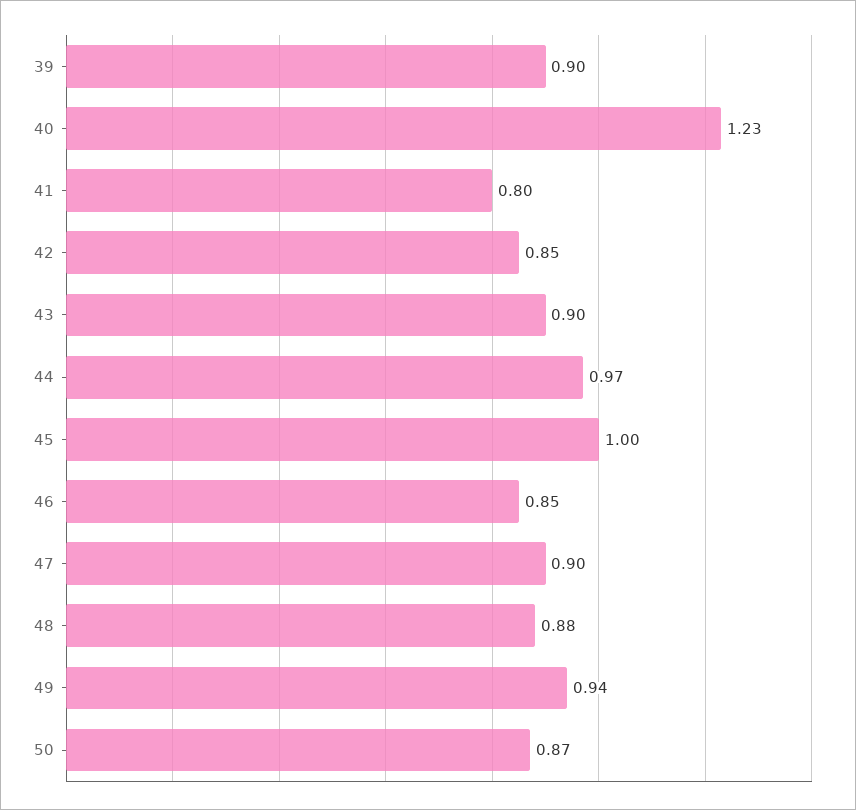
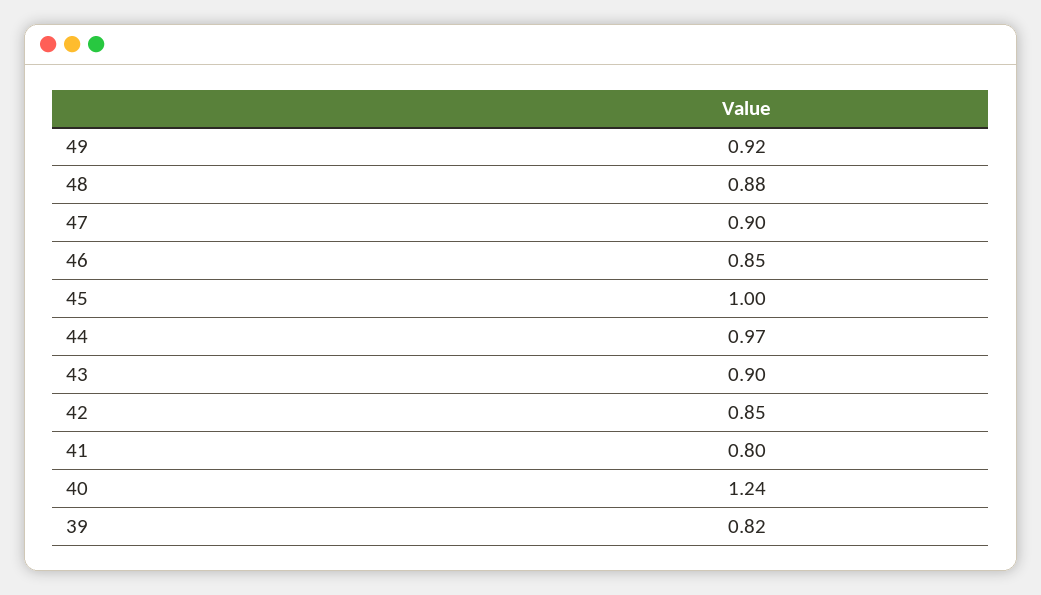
39: 0.9 -> 0.82
40: 1.23 -> 1.24
49: 0.94 -> 0.92
50: 0.87 -> none

